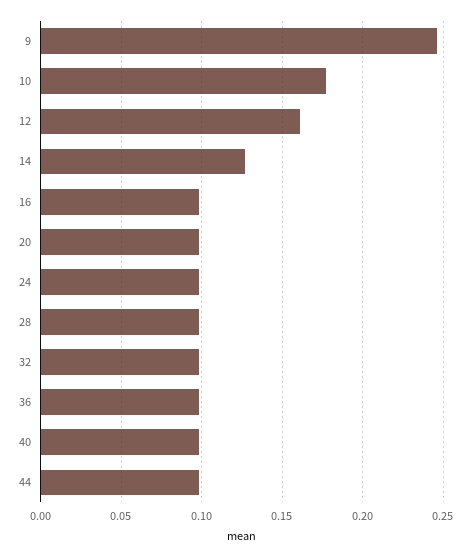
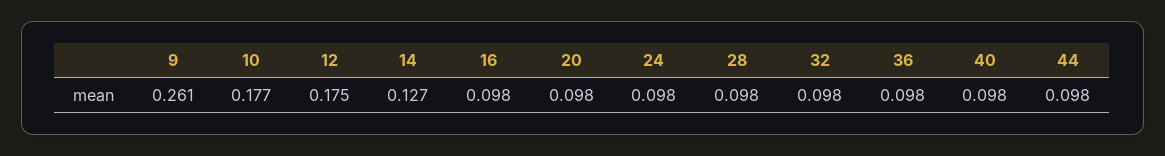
9: 0.245 -> 0.261
12: 0.16 -> 0.175

